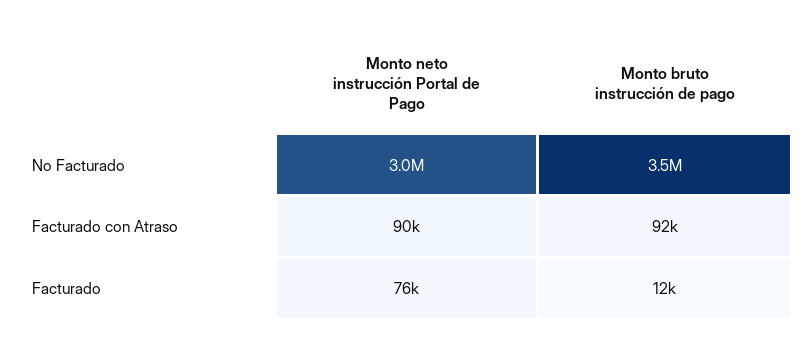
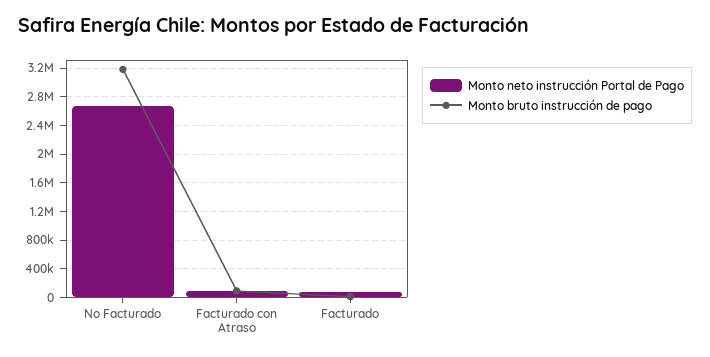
Monto neto instrucción Portal de Pago, No Facturado: 3000000 -> 2700000
Monto bruto instrucción de pago, No Facturado: 3500000 -> 3200000

